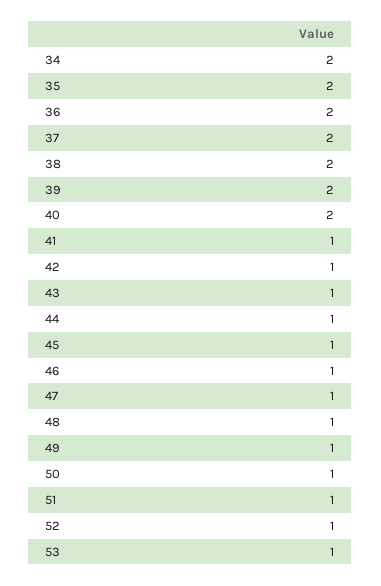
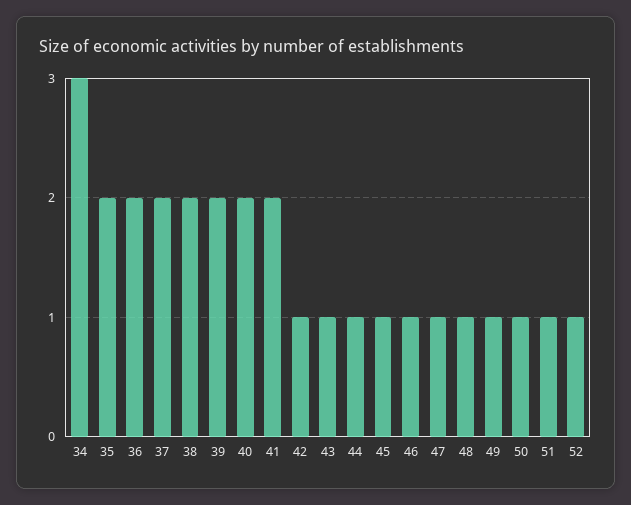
34: 2 -> 3
41: 1 -> 2
53: 1 -> none

